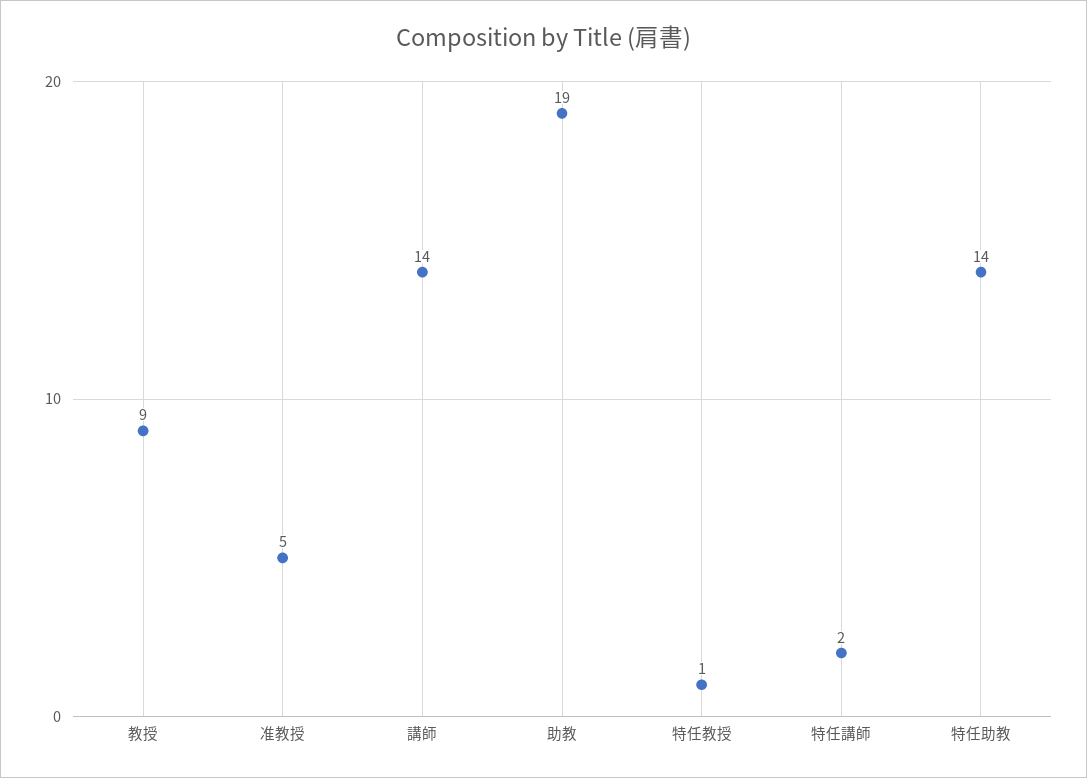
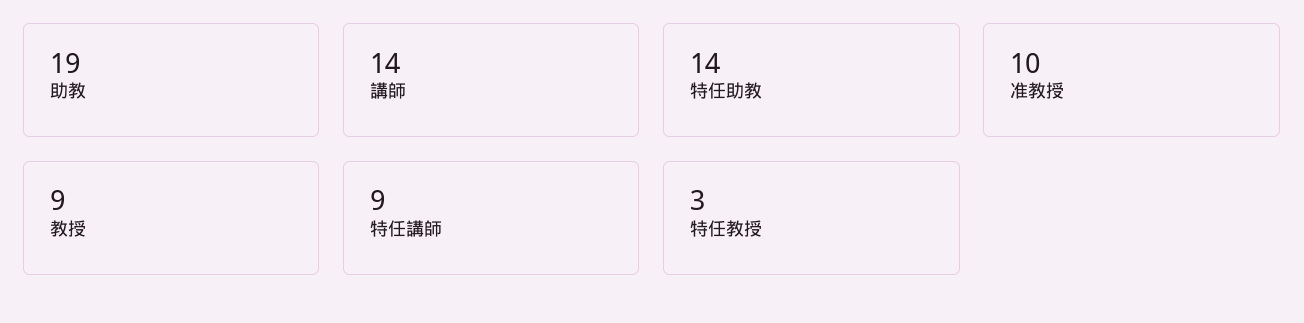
准教授: 5 -> 10
特任教授: 1 -> 3
特任講師: 2 -> 9

